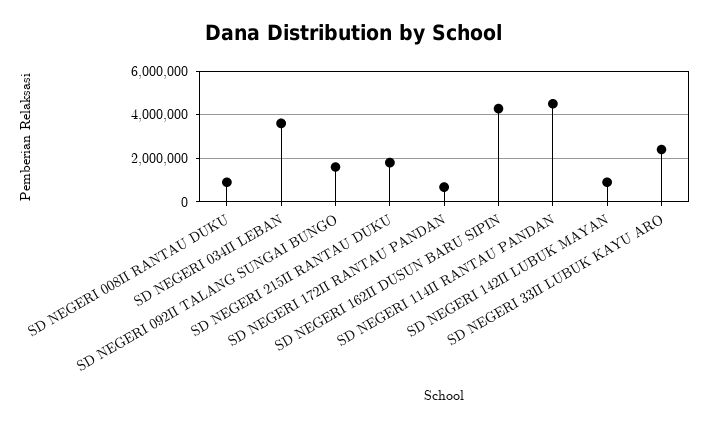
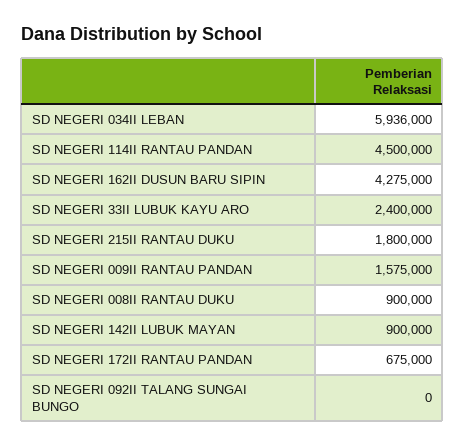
SD NEGERI 034II LEBAN: 3500000 -> 5936000
SD NEGERI 092II TALANG SUNGAI BUNGO: 1500000 -> 0
SD NEGERI 009II RANTAU PANDAN: none -> 1575000

